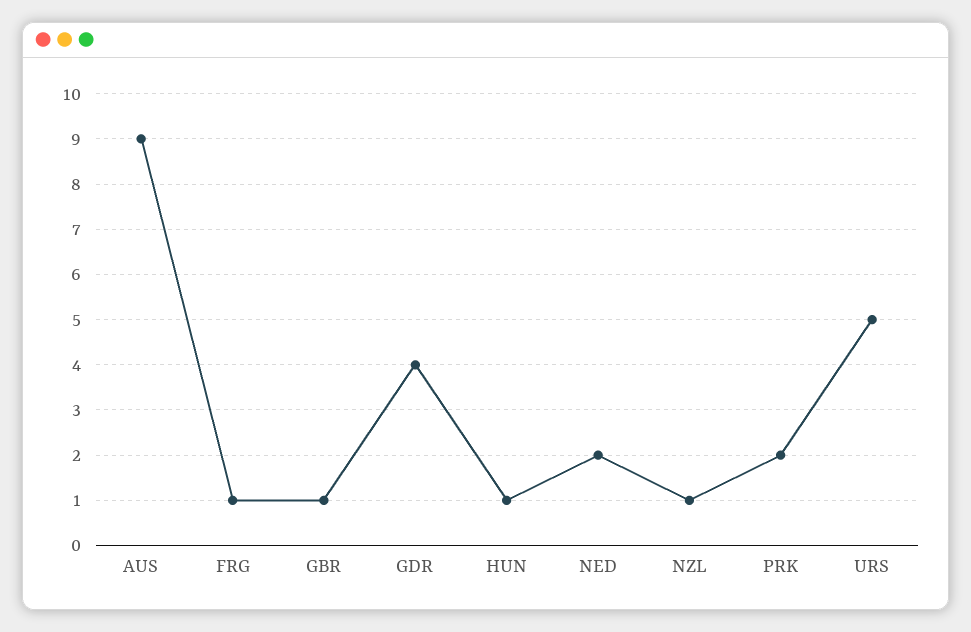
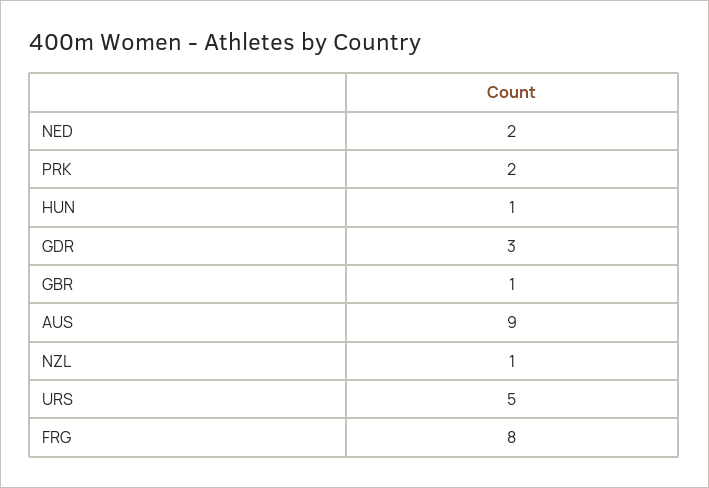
FRG: 1 -> 8
GDR: 4 -> 3

